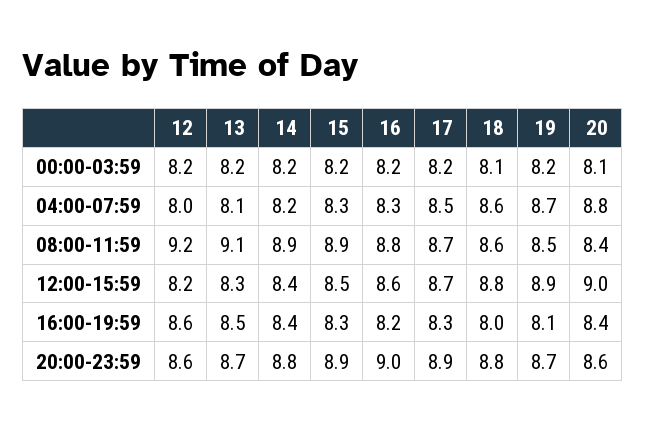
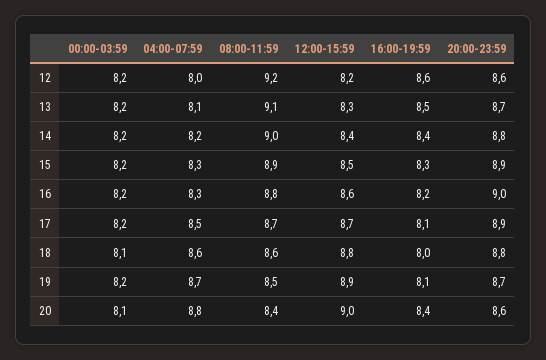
14, 08:00-11:59: 8.9 -> 9
17, 16:00-19:59: 8.3 -> 8.1

